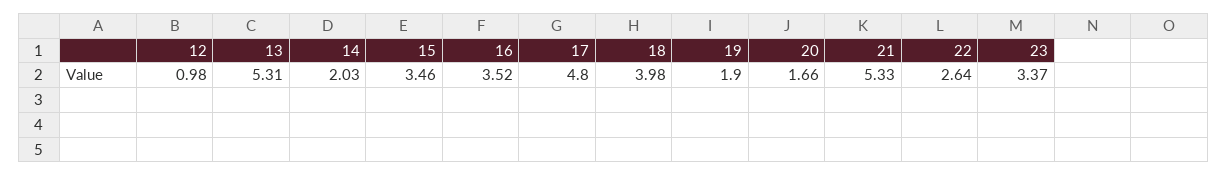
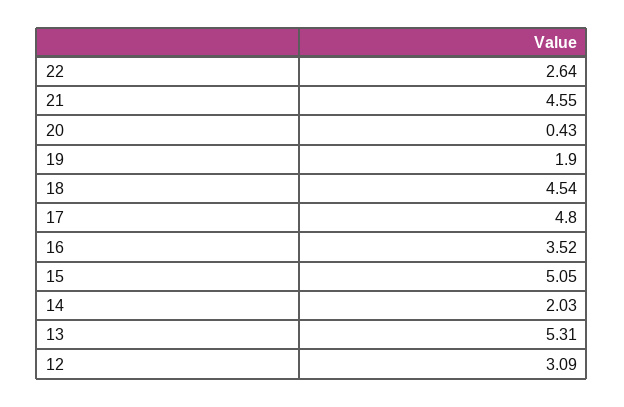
12: 0.98 -> 3.09
15: 3.46 -> 5.05
18: 3.98 -> 4.54
20: 1.66 -> 0.43
21: 5.33 -> 4.55
23: 3.37 -> none

